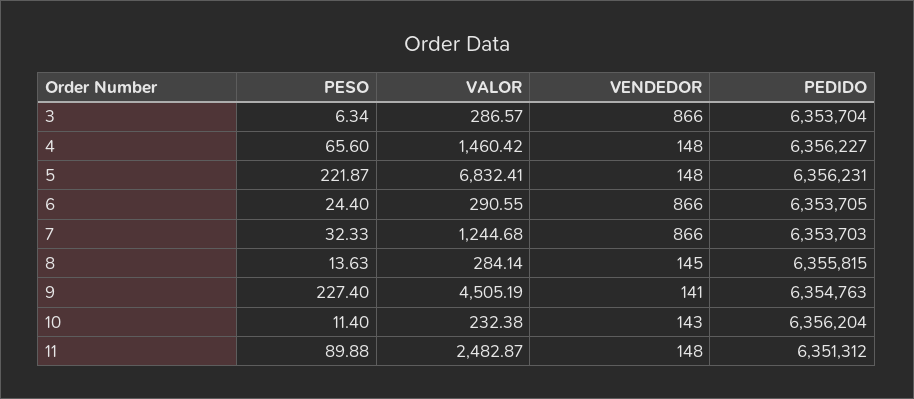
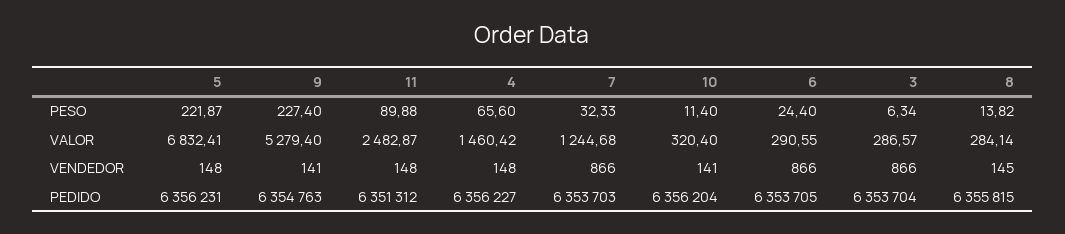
PESO, 8: 13.63 -> 13.82
VALOR, 9: 4505.19 -> 5279.4
VALOR, 10: 232.38 -> 320.4
VENDEDOR, 10: 143 -> 141

